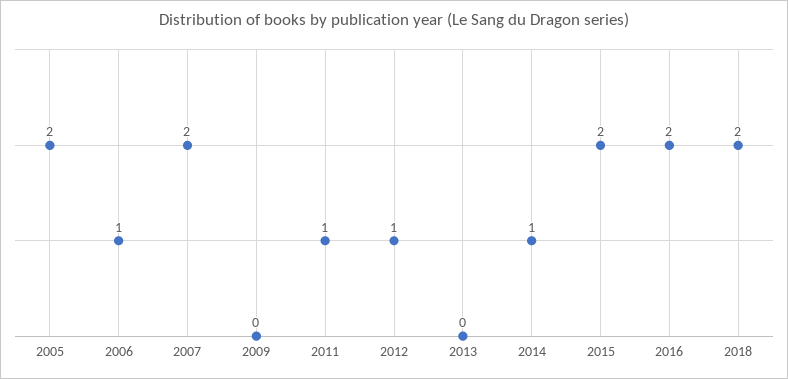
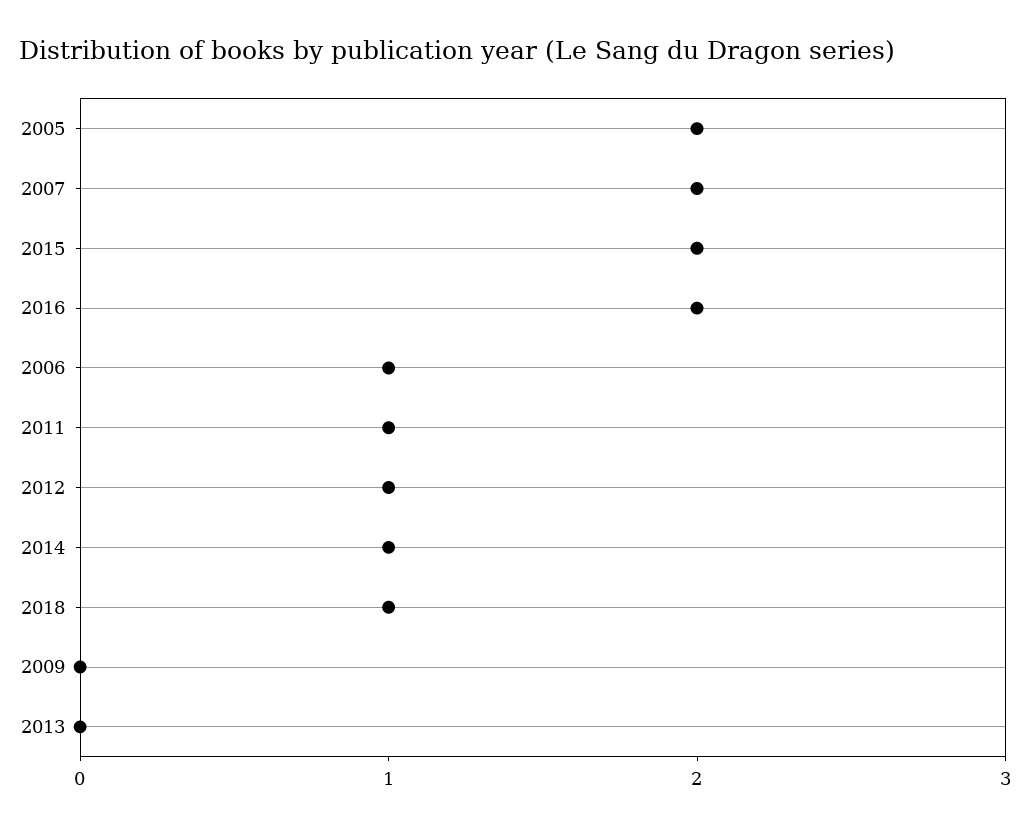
2018: 2 -> 1

